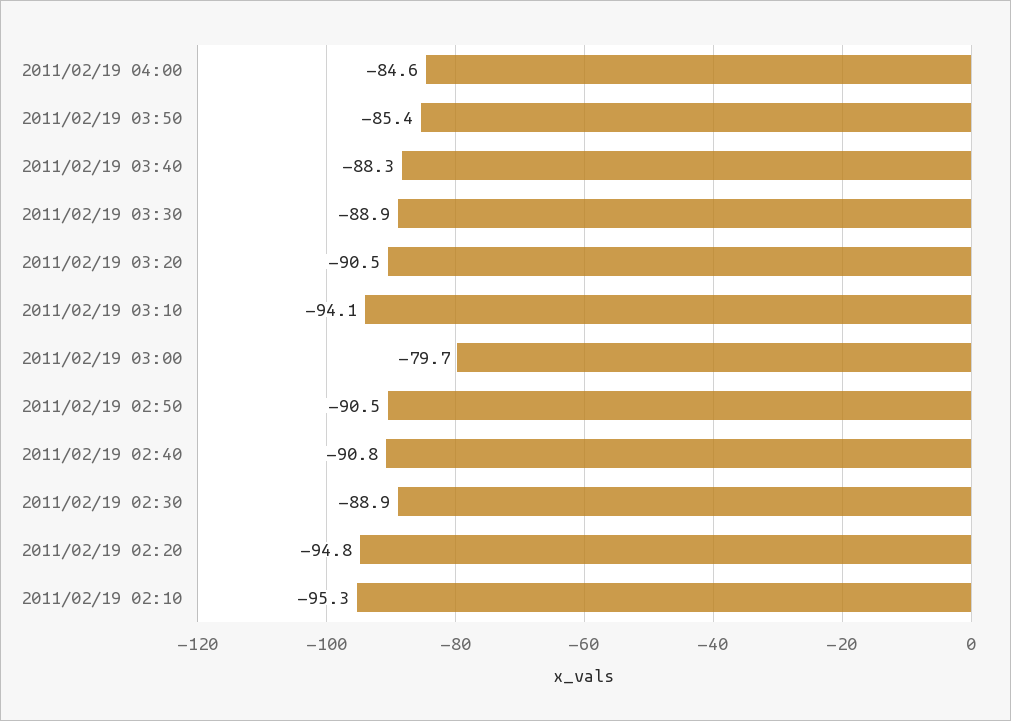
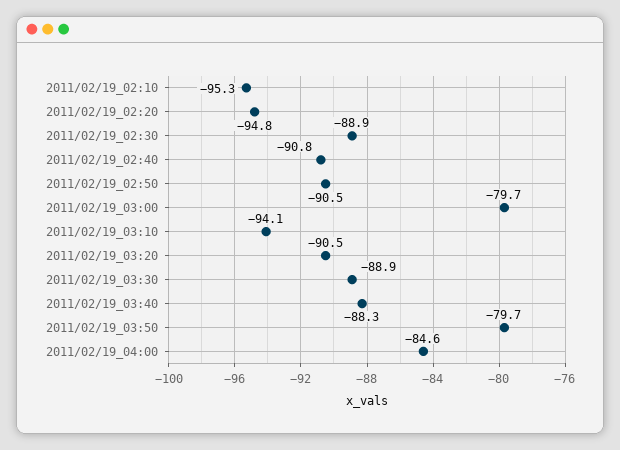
2011/02/19 03:50: -85.4 -> -79.7

